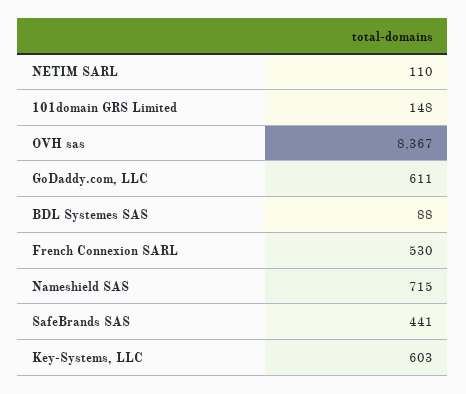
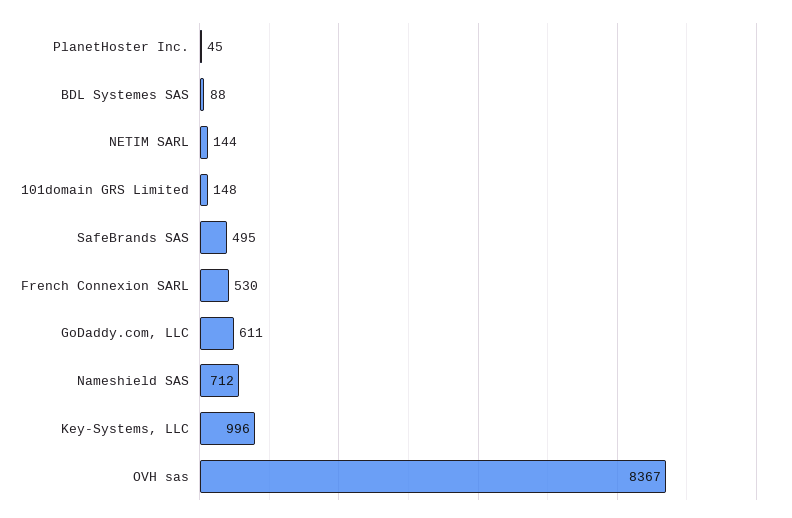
NETIM SARL: 110 -> 144
Nameshield SAS: 715 -> 712
SafeBrands SAS: 441 -> 495
Key-Systems, LLC: 603 -> 996
PlanetHoster Inc.: none -> 45

